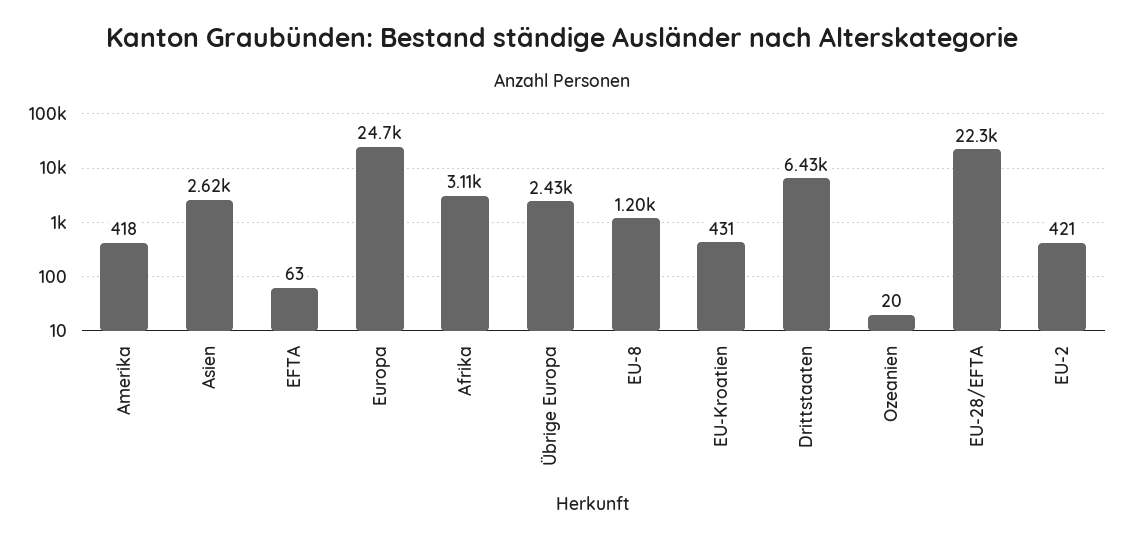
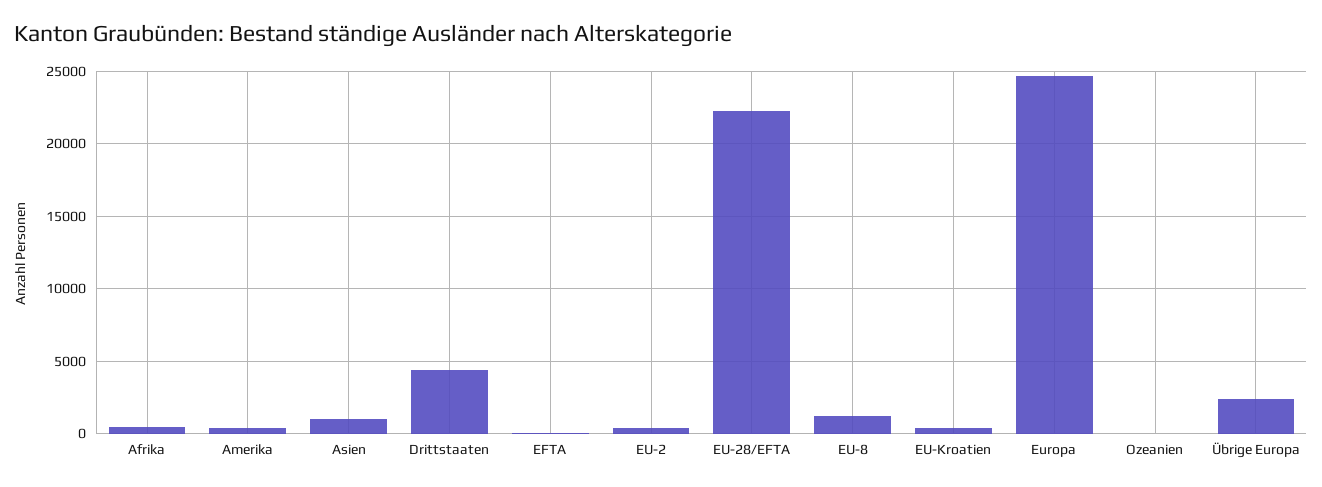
Asien: 2620 -> 1000
Afrika: 3110 -> 500
Drittstaaten: 6430 -> 4500

